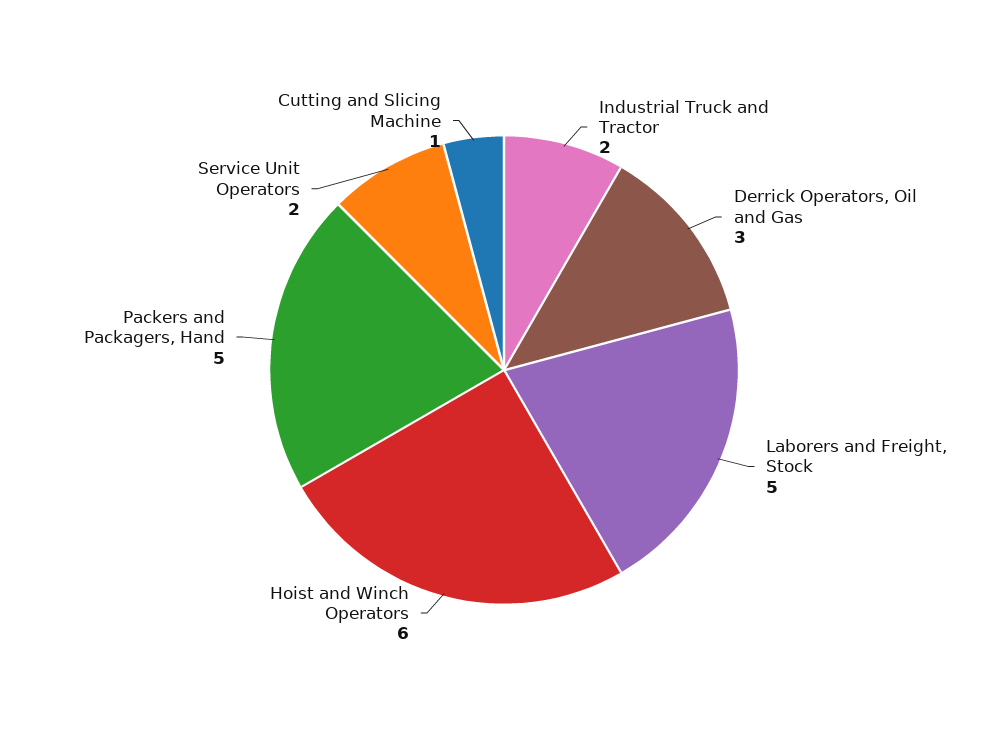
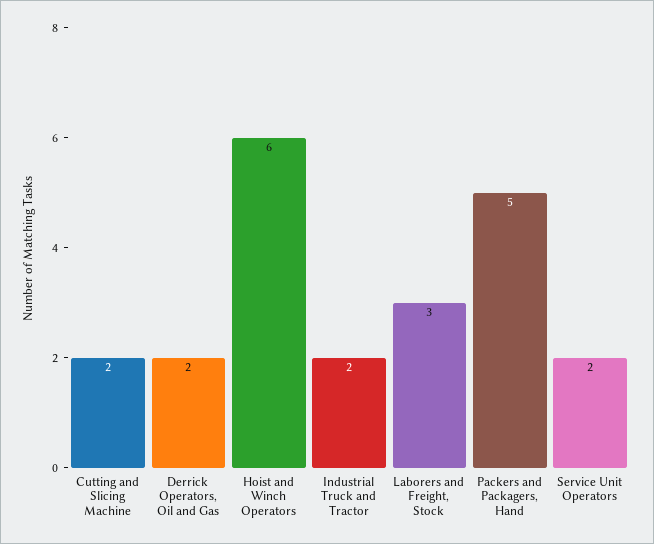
Derrick Operators, Oil and Gas: 3 -> 2
Laborers and Freight, Stock: 5 -> 3
Cutting and Slicing Machine: 1 -> 2

